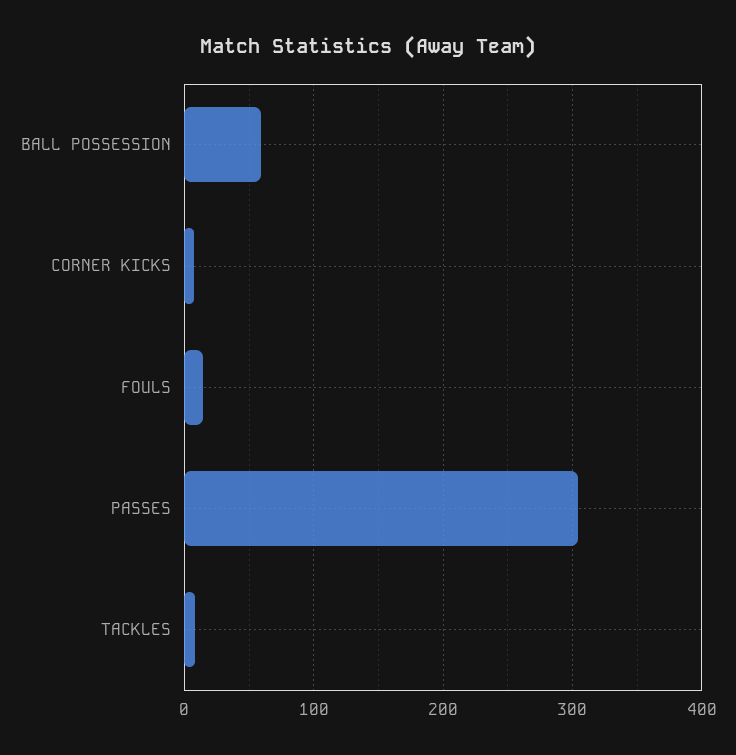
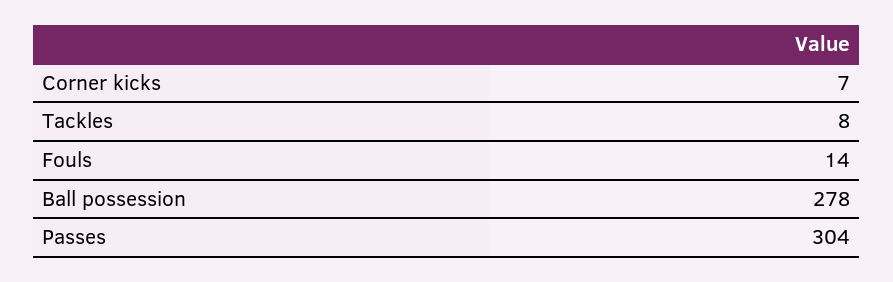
BALL POSSESSION: 60 -> 278

